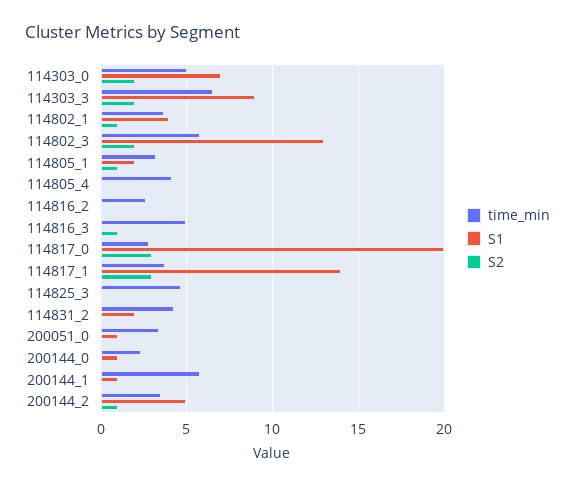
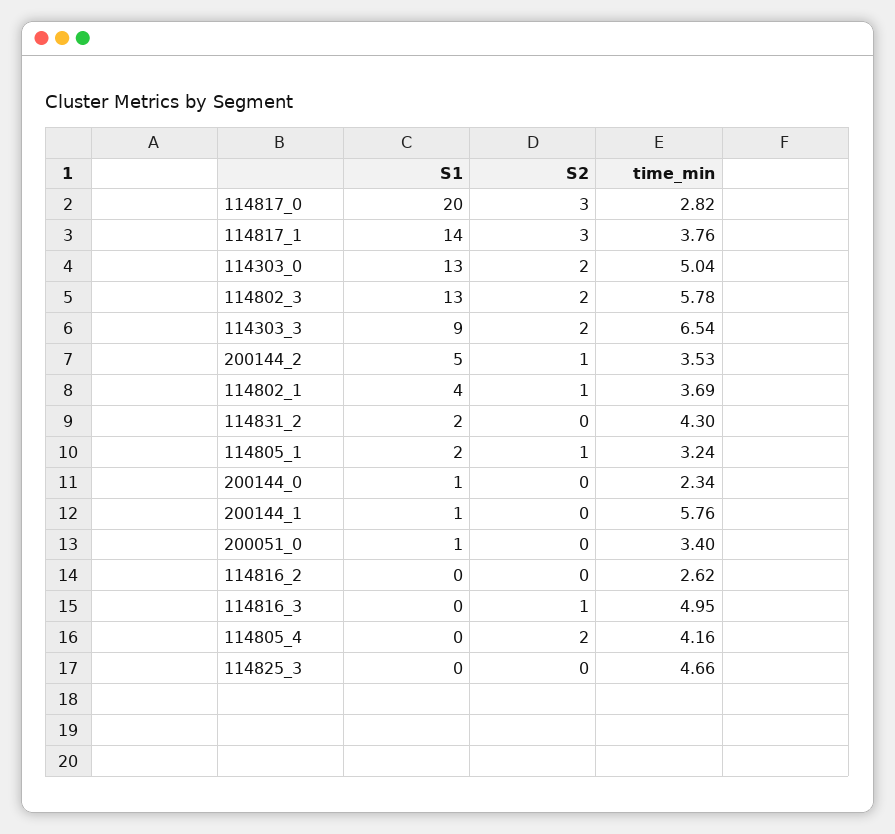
S1, 114303_0: 7 -> 13
S2, 114805_4: 0 -> 2

